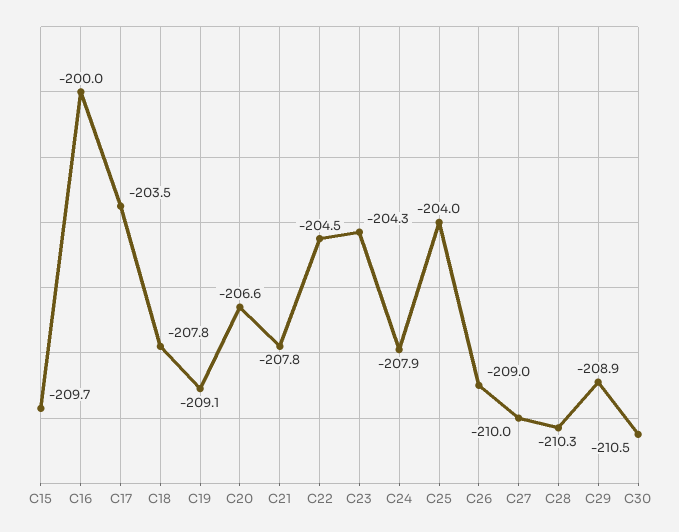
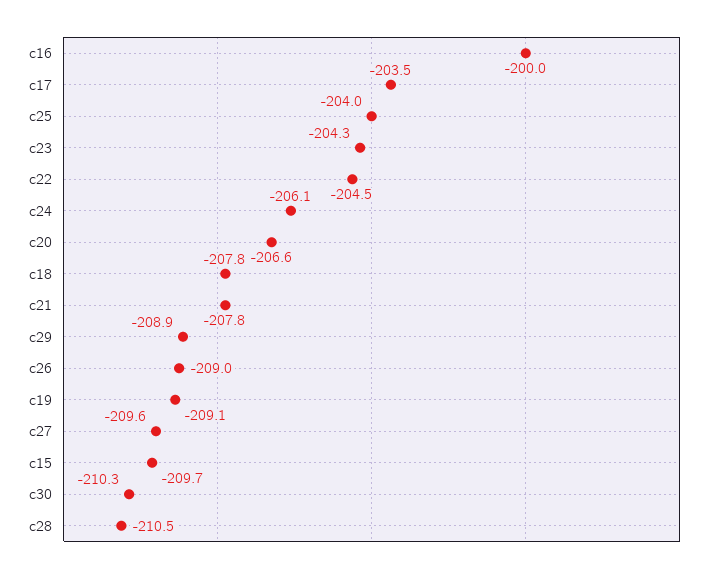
C24: -207.9 -> -206.1
C27: -210 -> -209.6
C28: -210.3 -> -210.5
C30: -210.5 -> -210.3

